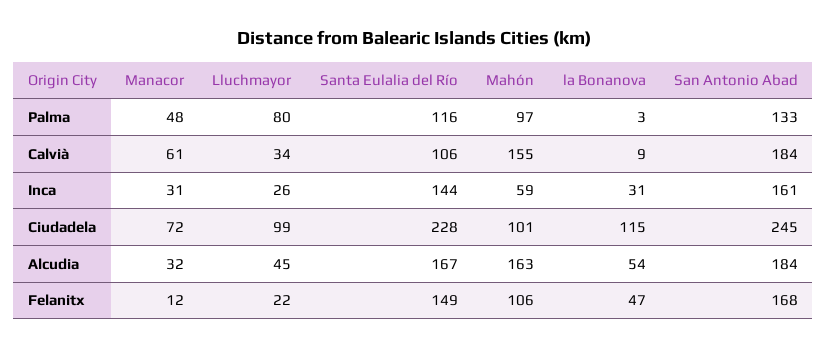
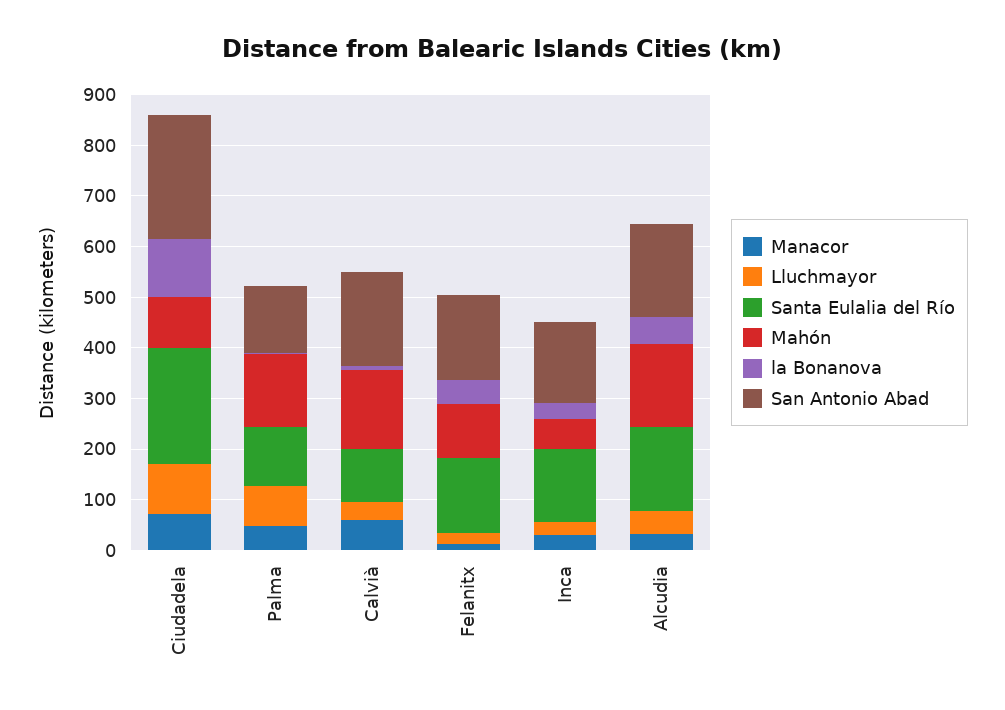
Mahón, Palma: 97 -> 140

